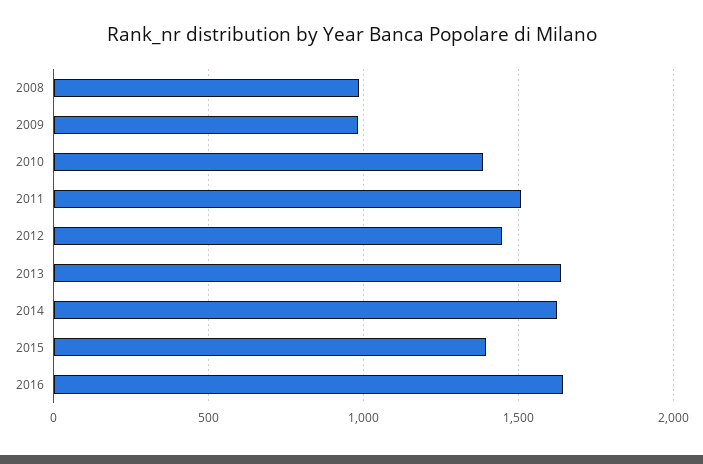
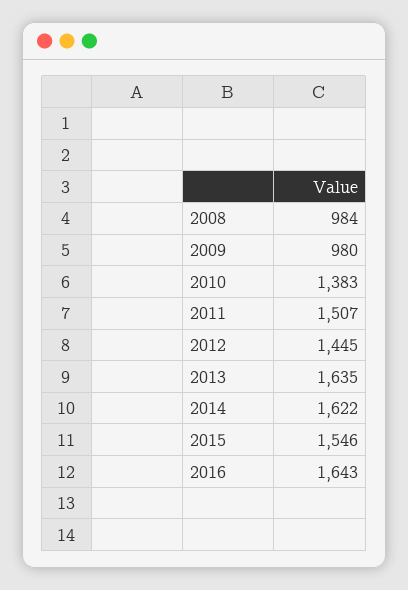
2015: 1400 -> 1546

